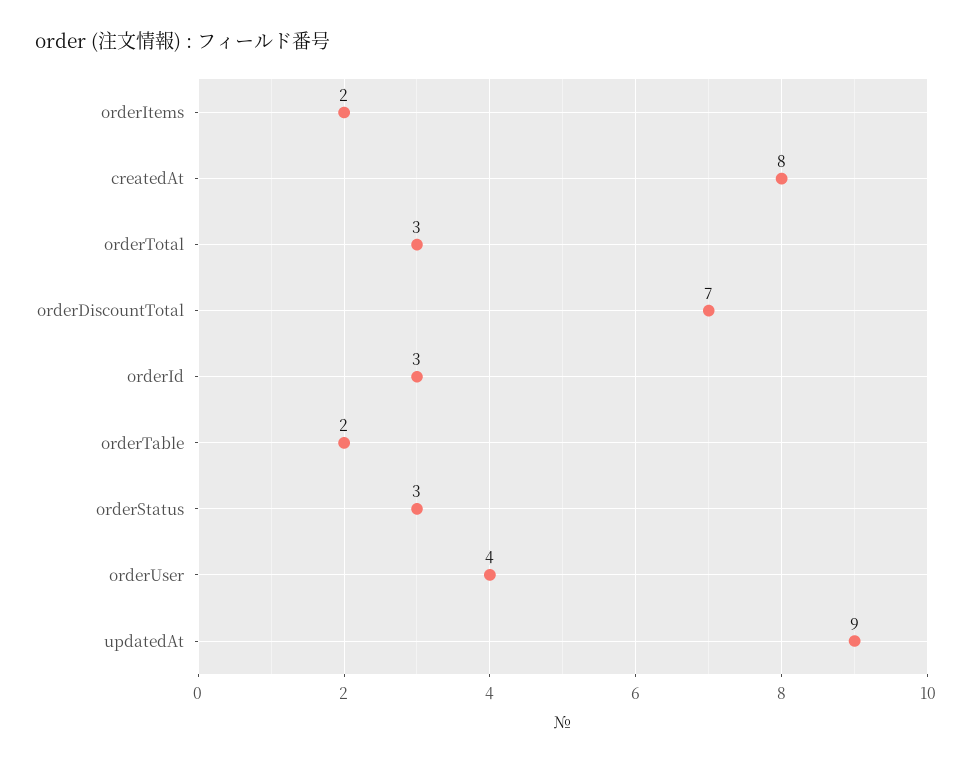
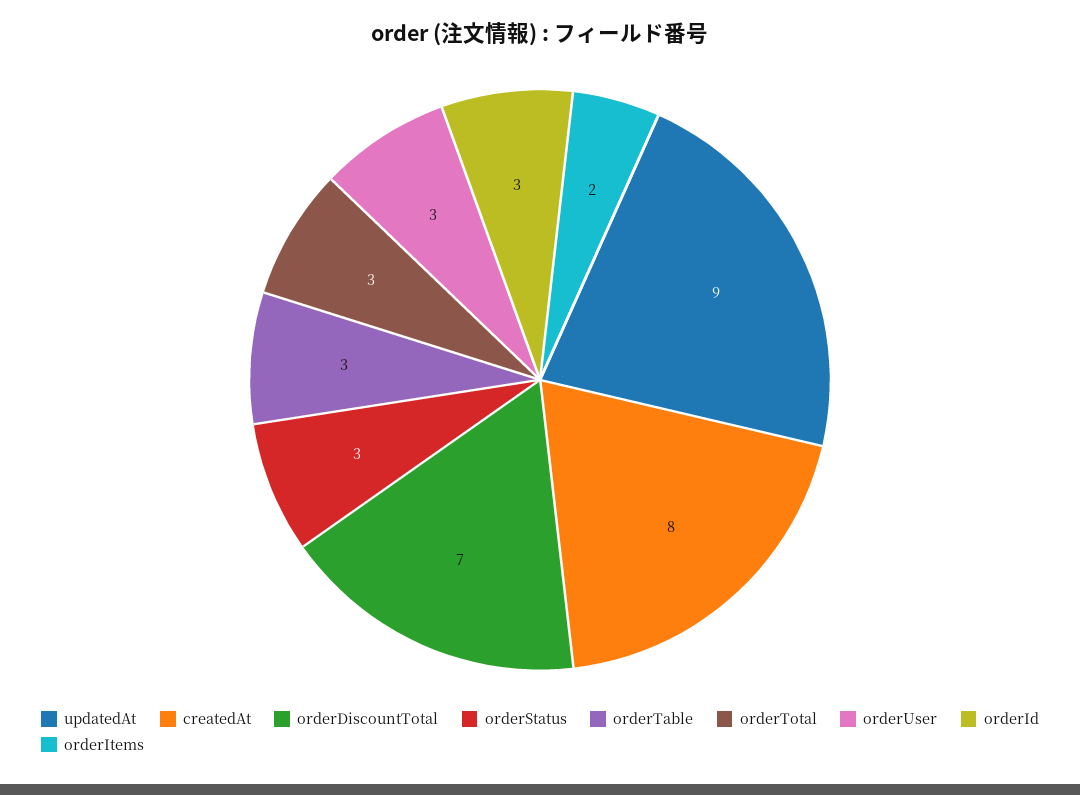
orderTable: 2 -> 3
orderUser: 4 -> 3

